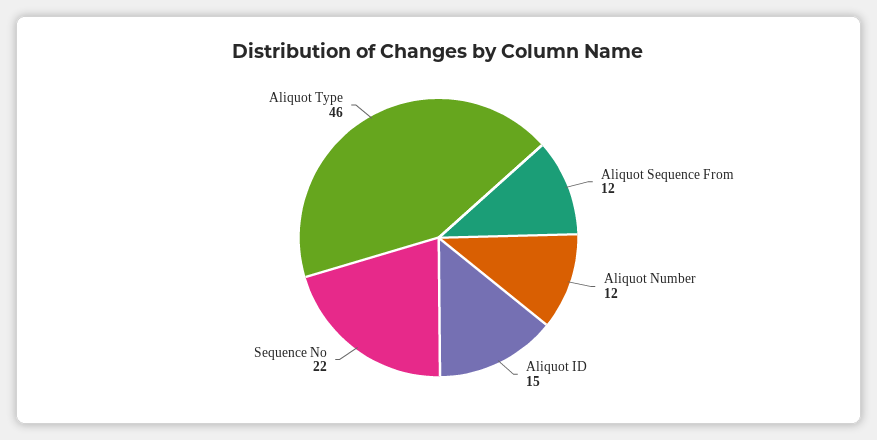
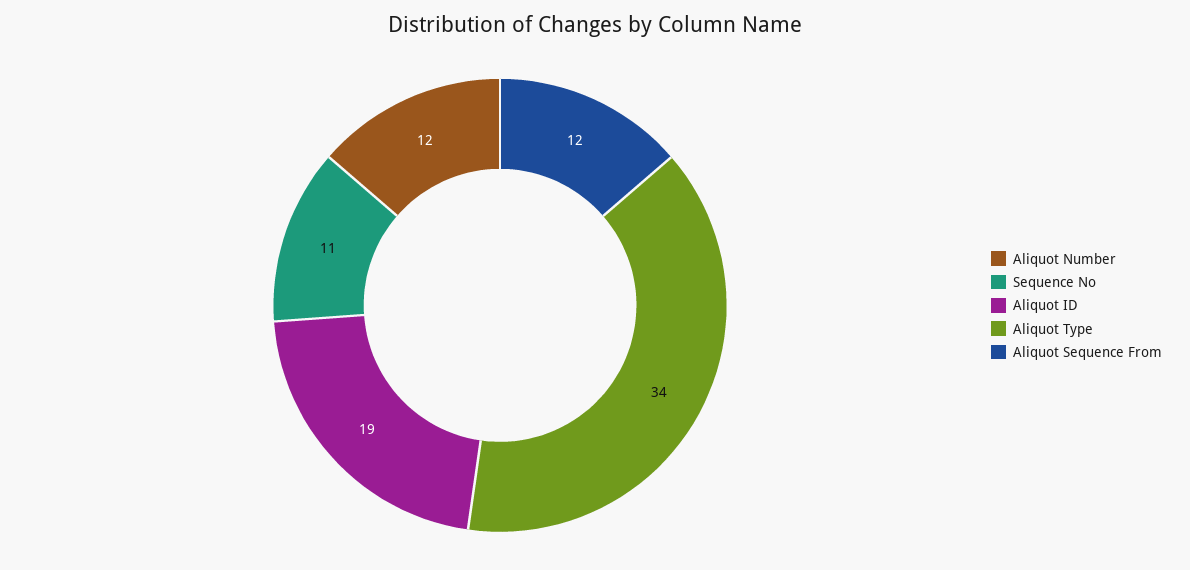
Aliquot ID: 15 -> 19
Sequence No: 22 -> 11
Aliquot Type: 46 -> 34

